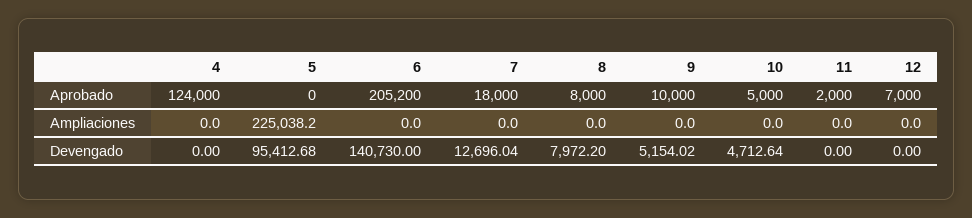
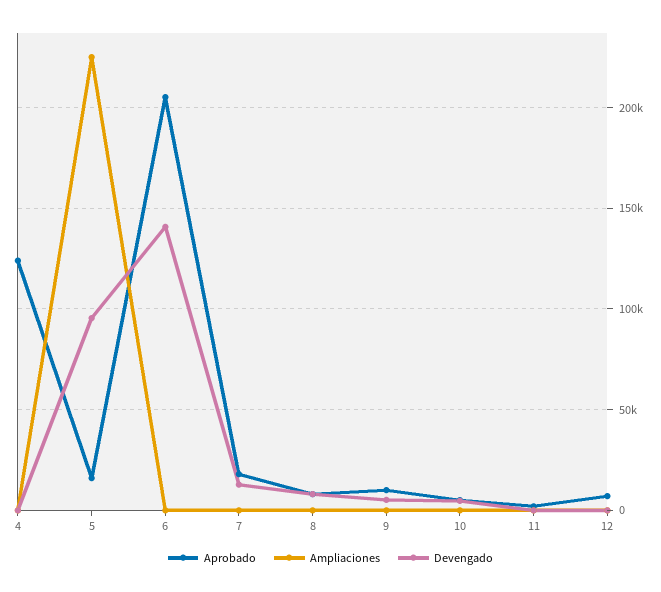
Aprobado, 5: 0 -> 15000

